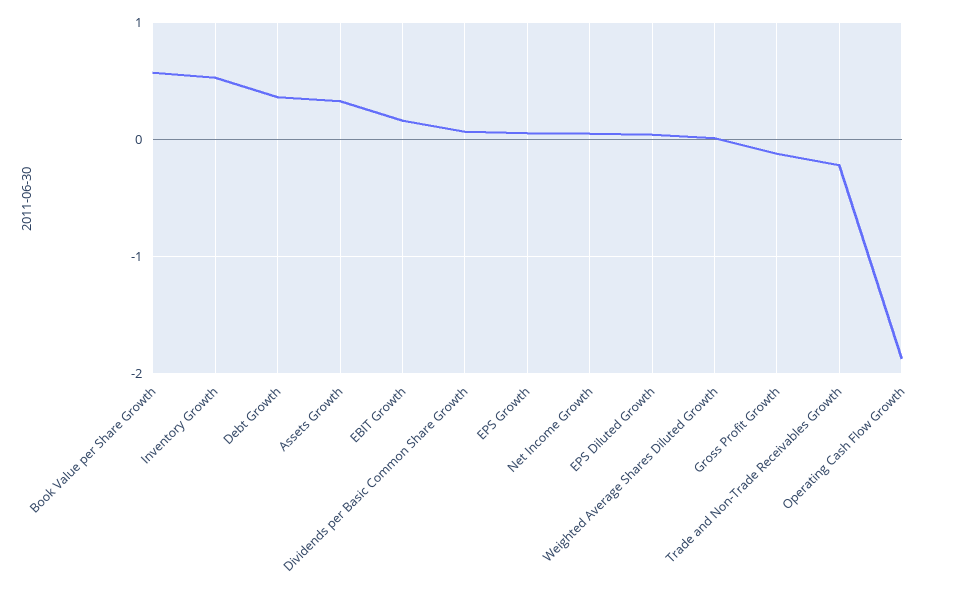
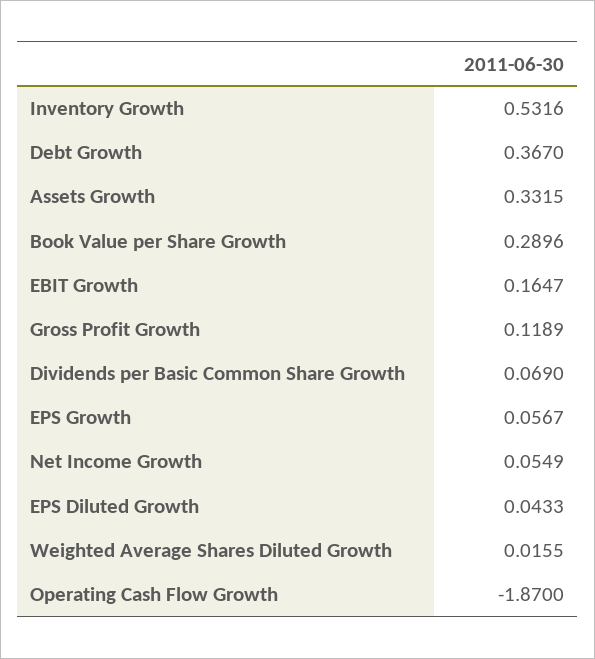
Book Value per Share Growth: 0.6 -> 0.2896
Gross Profit Growth: -0.1 -> 0.1189
Trade and Non-Trade Receivables Growth: -0.2 -> none

